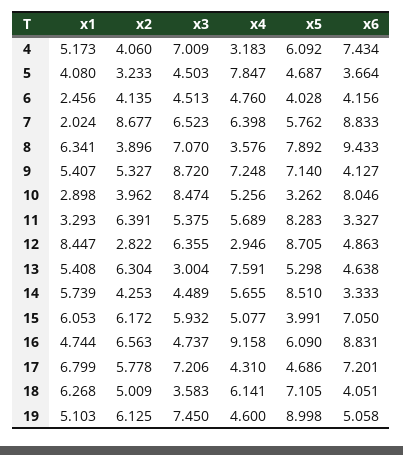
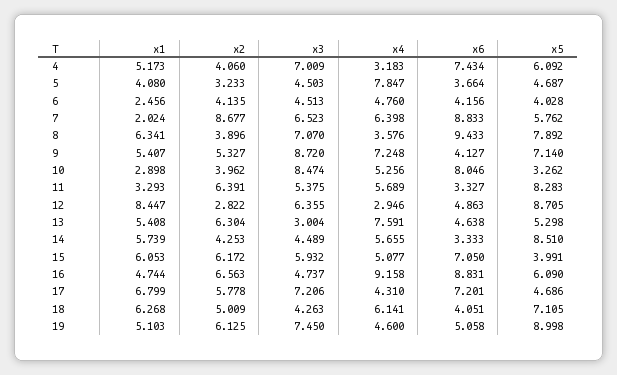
x3, 18: 3.583 -> 4.263

